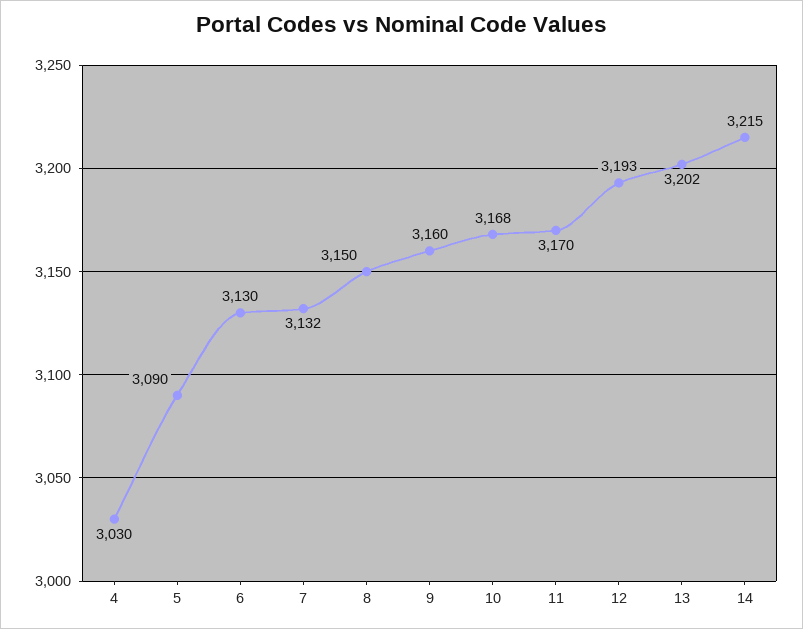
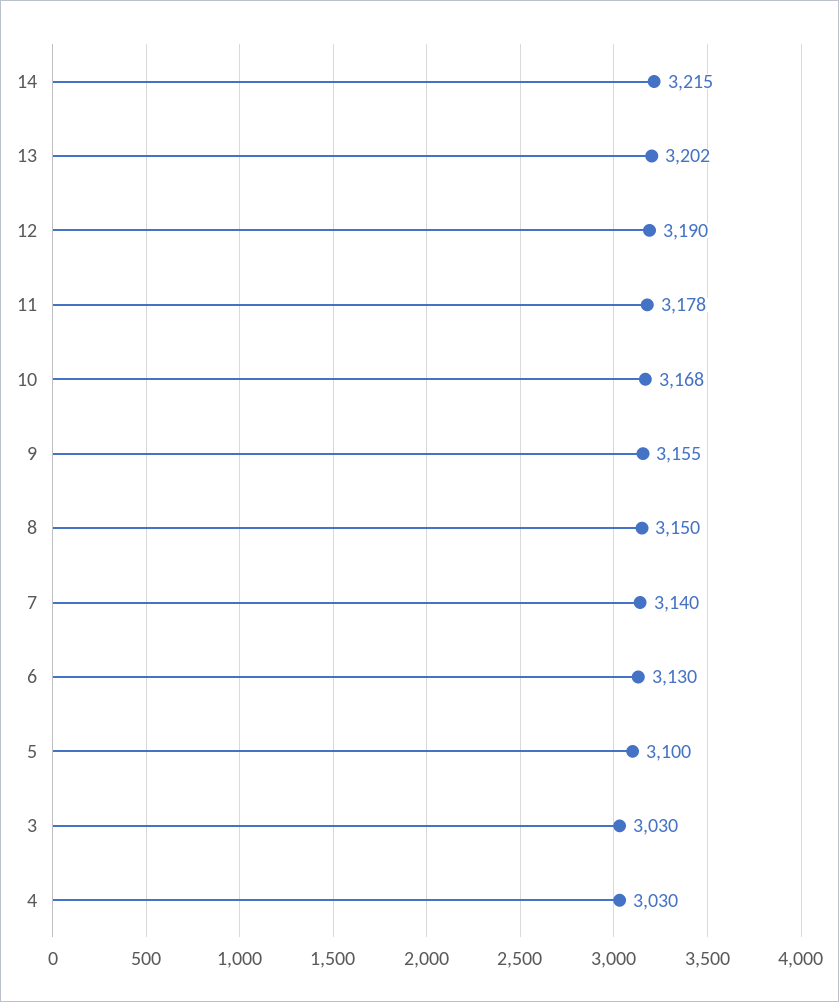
5: 3090 -> 3100
7: 3132 -> 3140
9: 3160 -> 3155
11: 3170 -> 3178
12: 3193 -> 3190
3: none -> 3030

